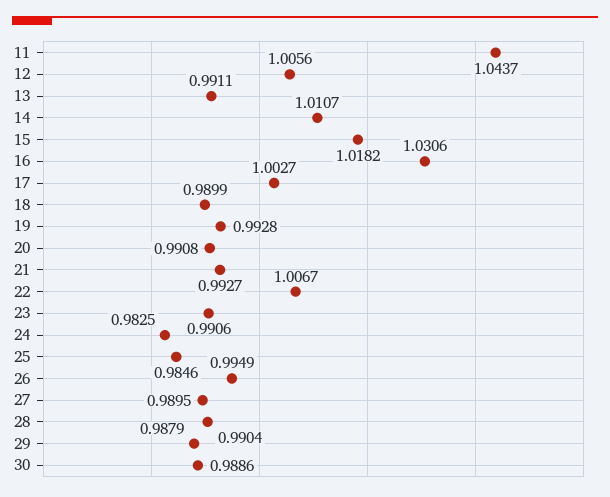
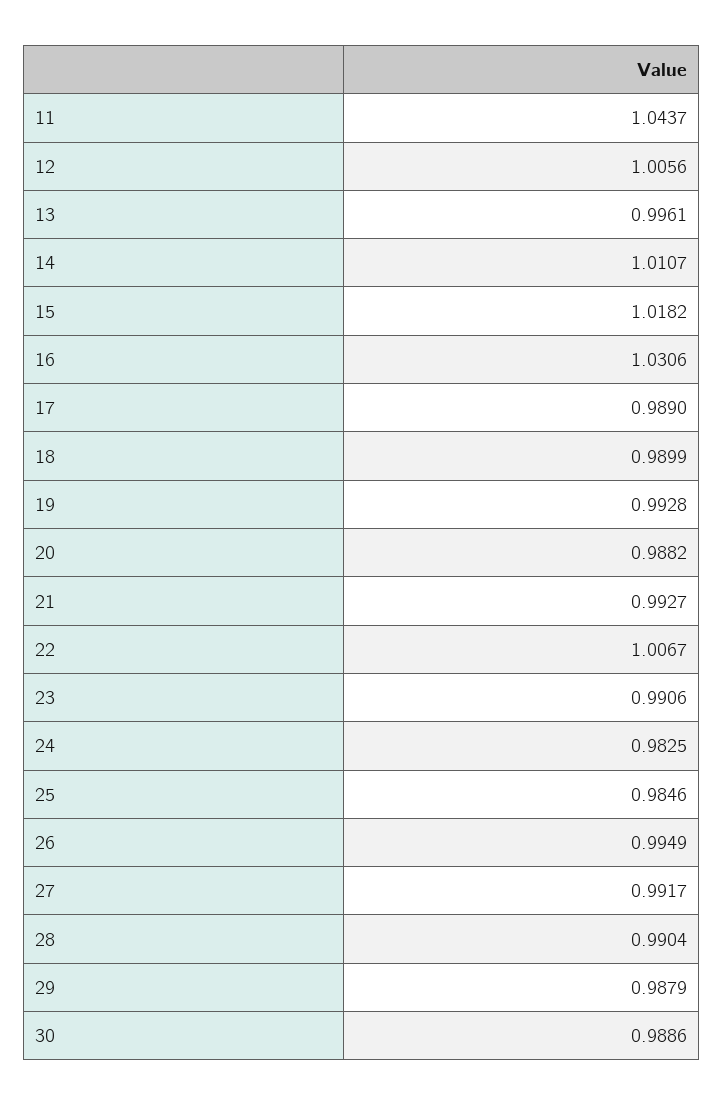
13: 0.9911 -> 0.9961
17: 1.0027 -> 0.989
20: 0.9908 -> 0.9882
27: 0.9895 -> 0.9917

